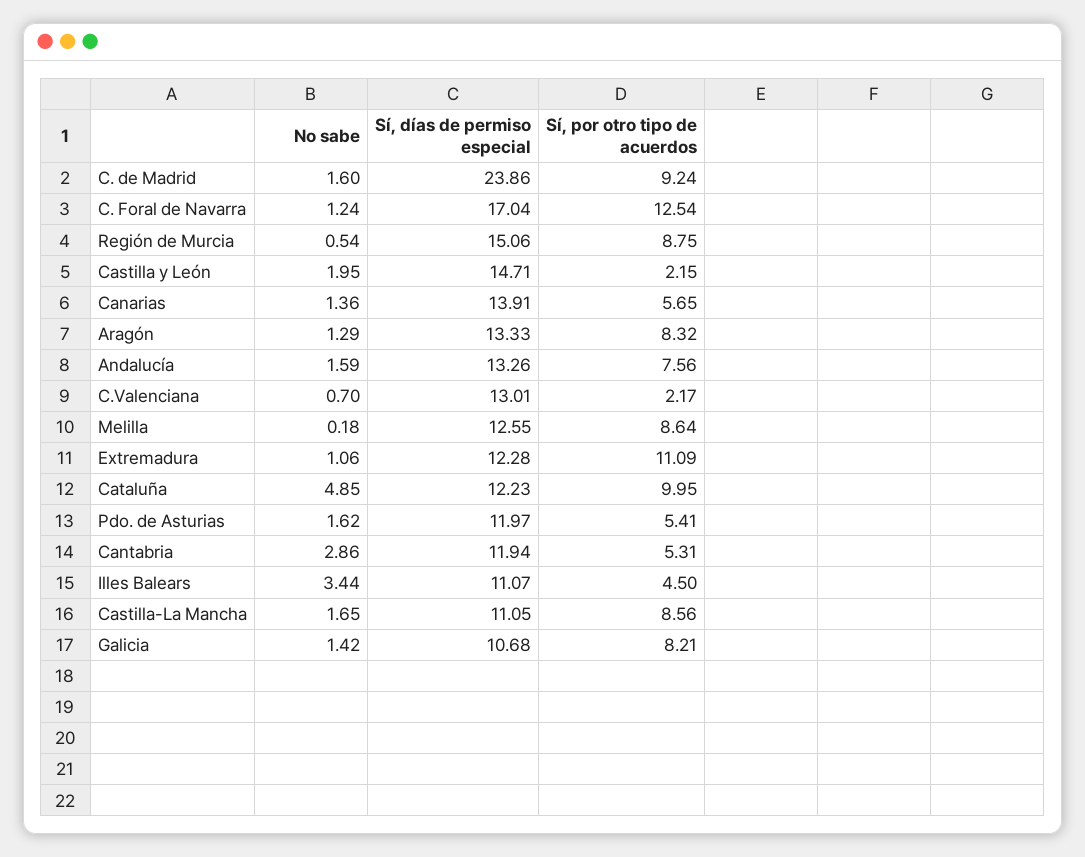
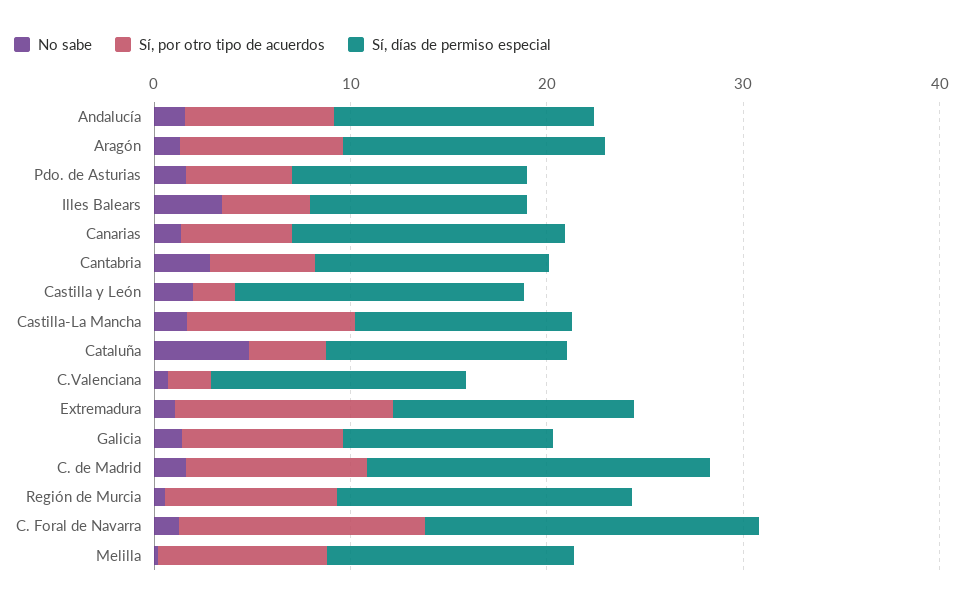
Sí, días de permiso especial, C. de Madrid: 23.86 -> 18
Sí, por otro tipo de acuerdos, Cataluña: 9.95 -> 4

